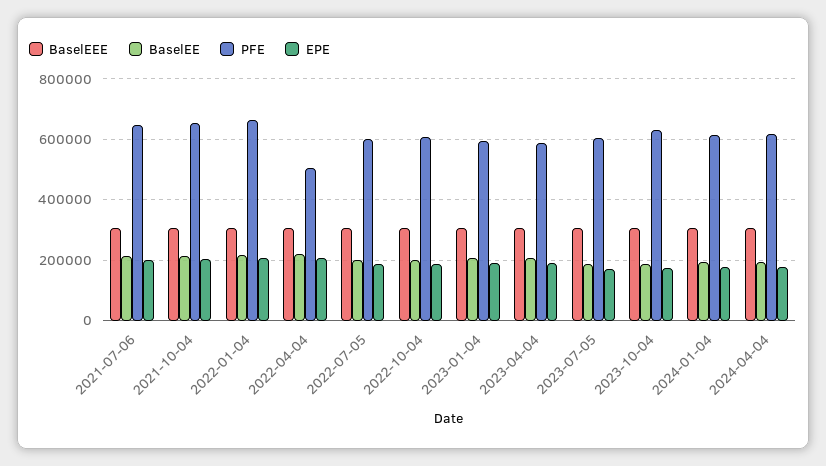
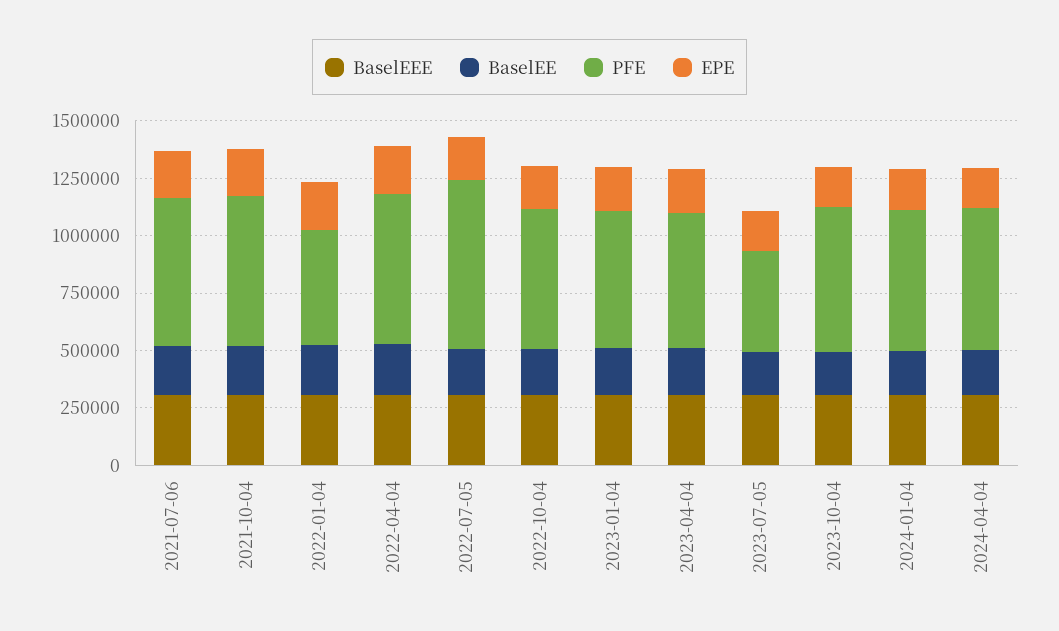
PFE, 2022-01-04: 660000 -> 500000
PFE, 2022-04-04: 500000 -> 650000
PFE, 2022-07-05: 600000 -> 750000
PFE, 2023-07-05: 600000 -> 450000

